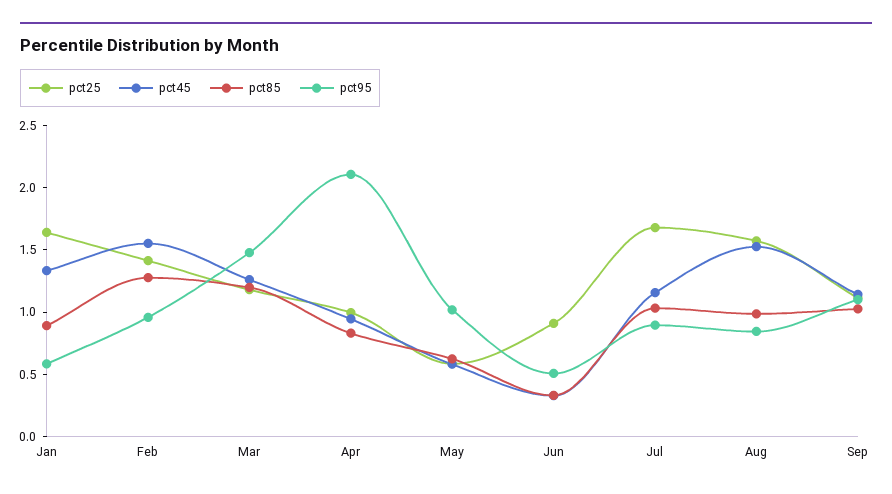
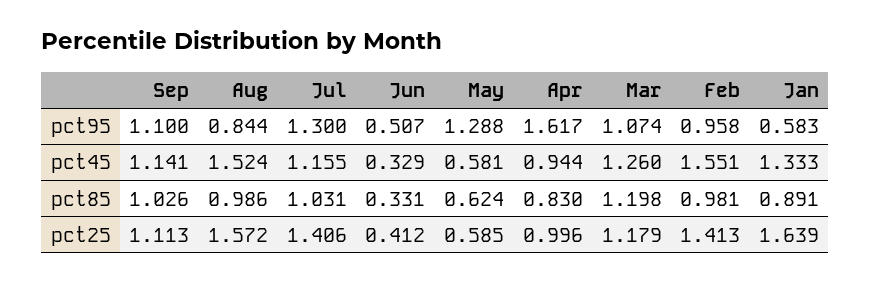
pct85, Feb: 1.3 -> 0.981
pct95, Mar: 1.5 -> 1.074
pct95, Apr: 2.1 -> 1.617
pct95, May: 1 -> 1.288
pct25, Jun: 0.9 -> 0.412
pct25, Jul: 1.7 -> 1.406
pct95, Jul: 0.9 -> 1.3

